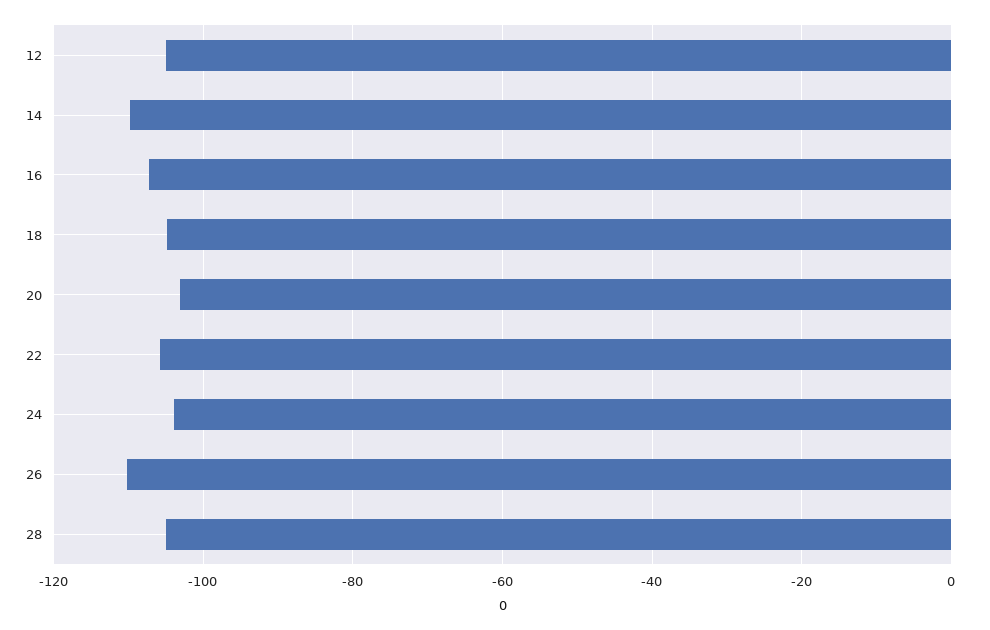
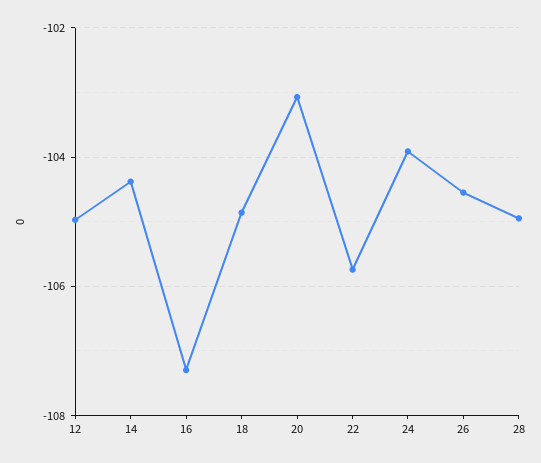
14: -110 -> -104.4
26: -110 -> -104.6

